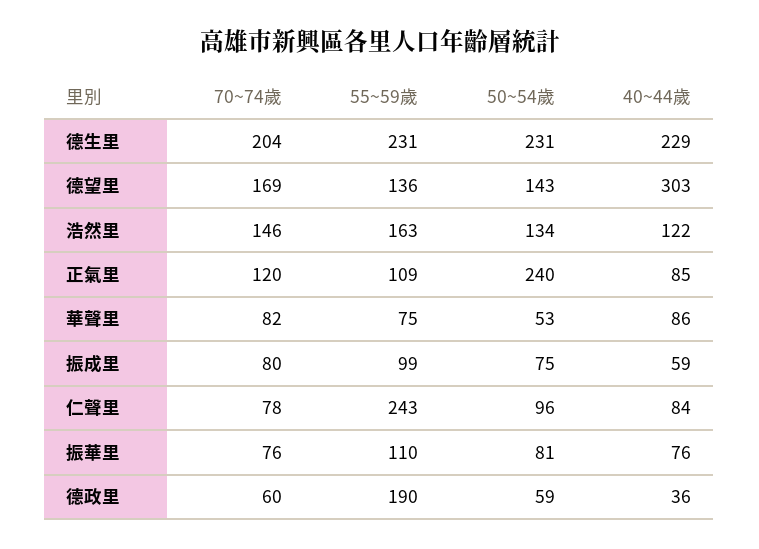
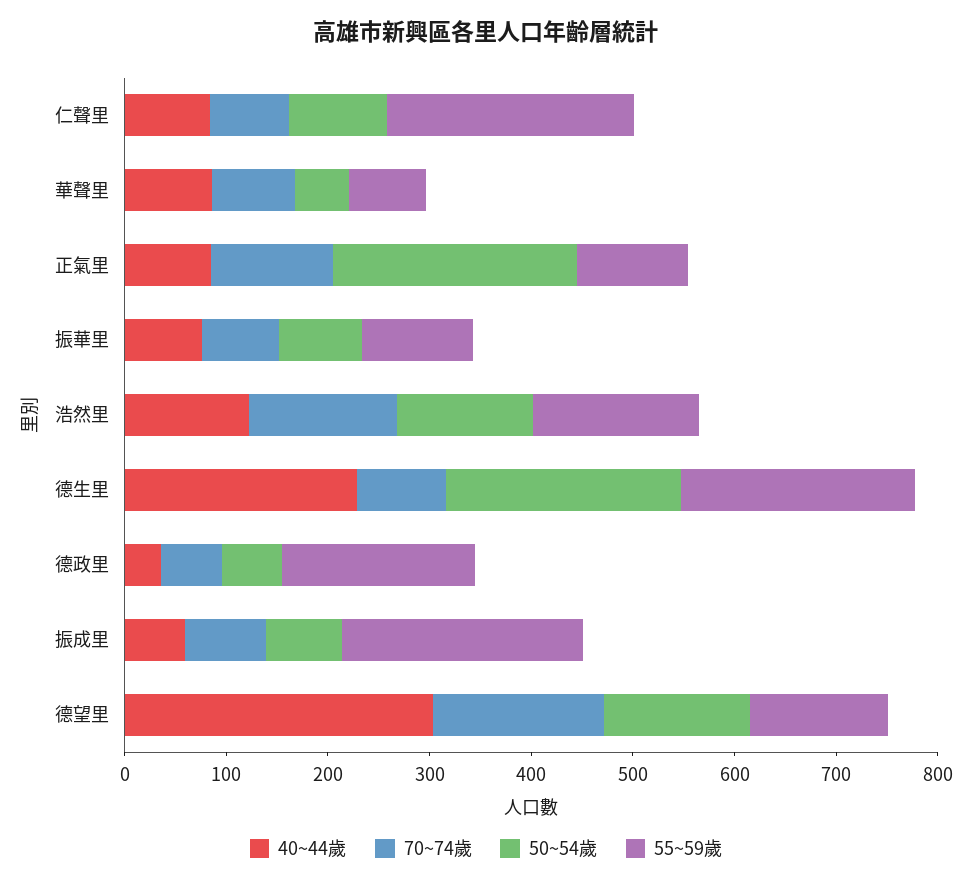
70~74歲, 德生里: 204 -> 80
55~59歲, 振成里: 99 -> 240

